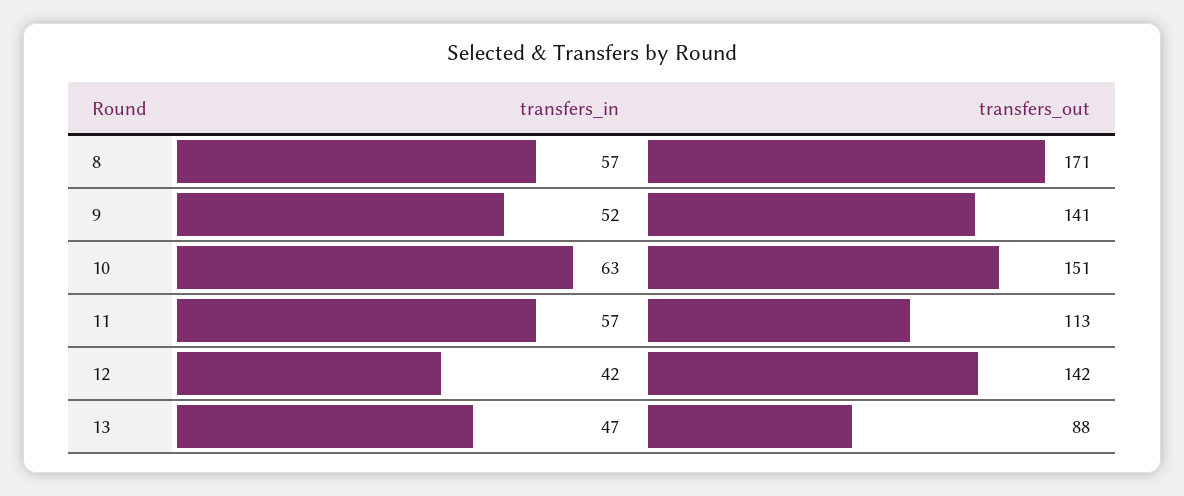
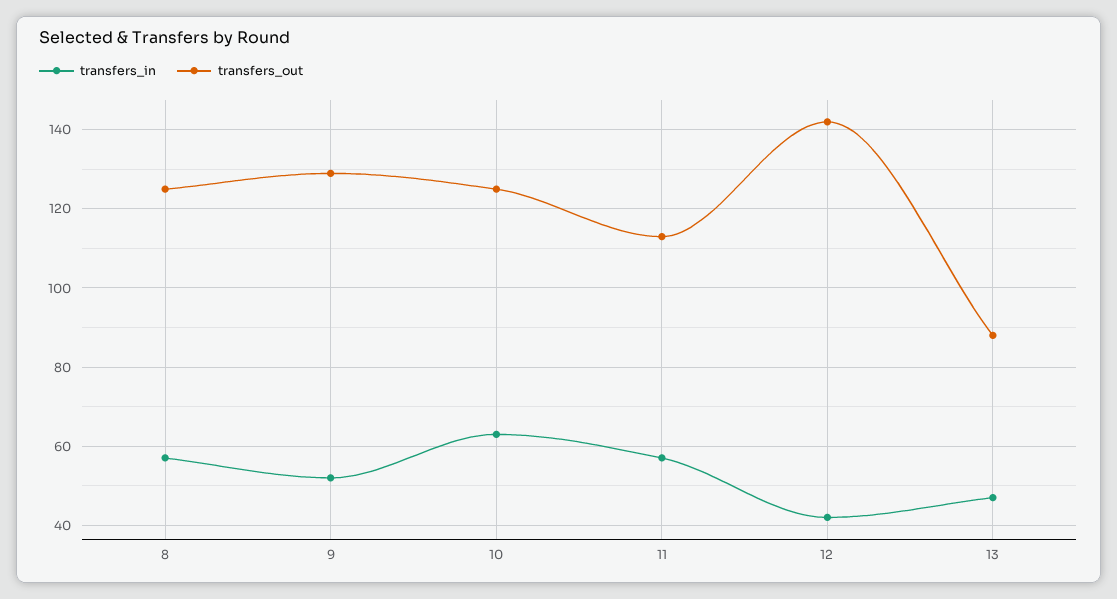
transfers_out, 8: 171 -> 125
transfers_out, 9: 141 -> 130
transfers_out, 10: 151 -> 125

